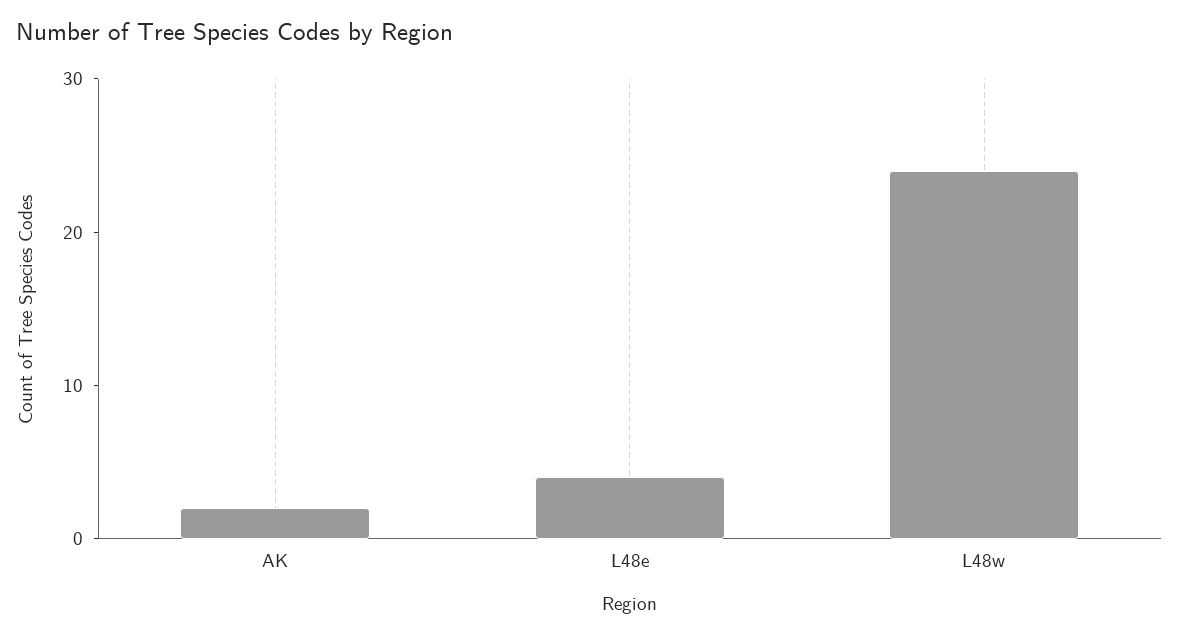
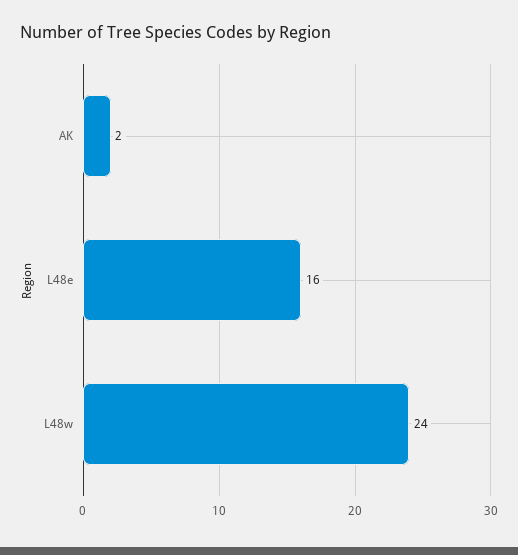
L48e: 4 -> 16

